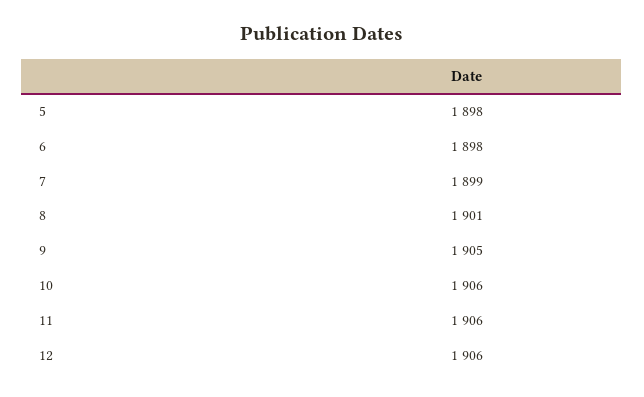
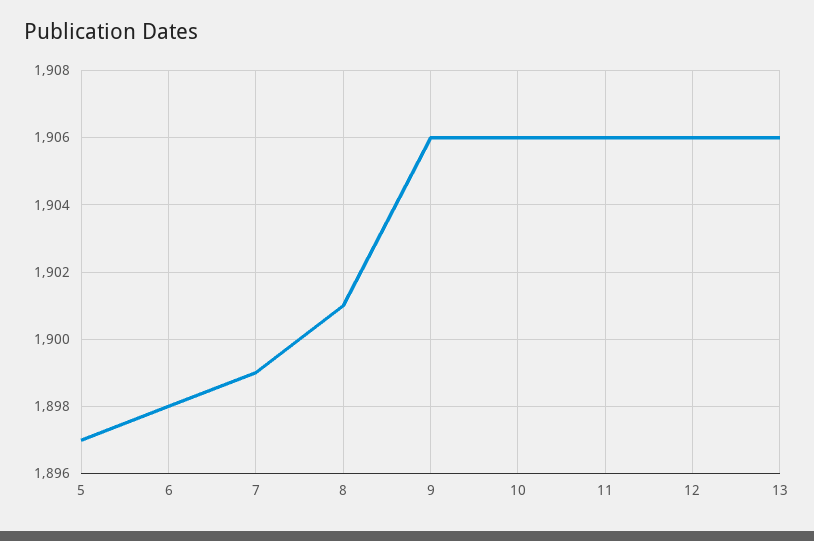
5: 1898 -> 1897
9: 1905 -> 1906
13: none -> 1906

